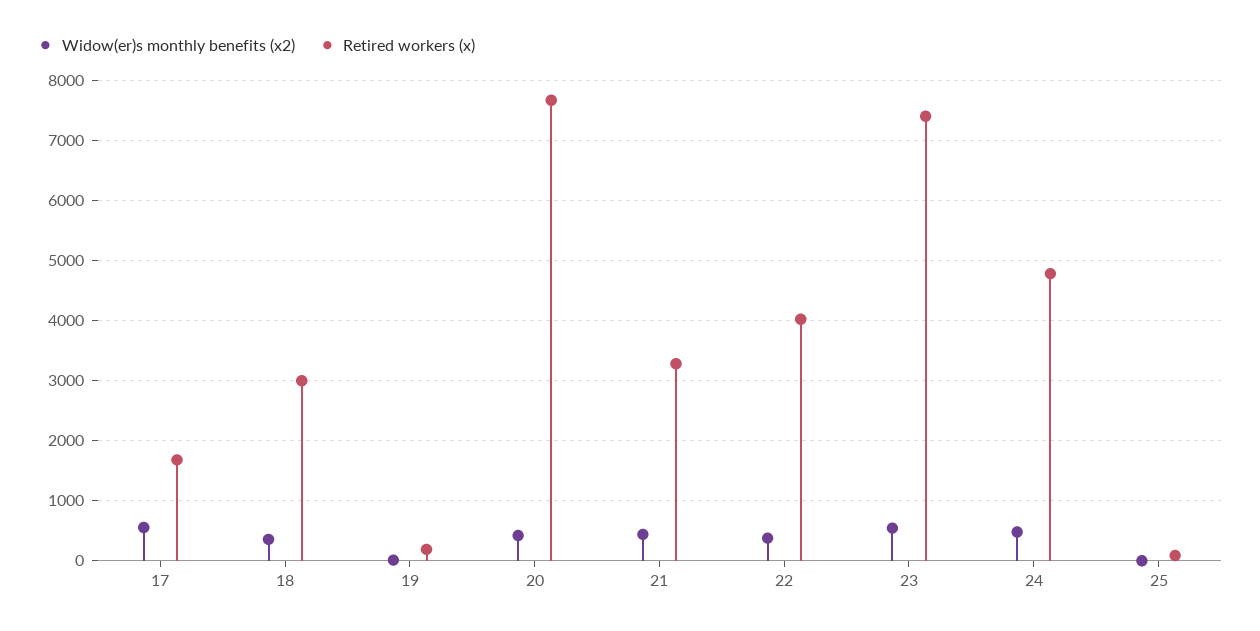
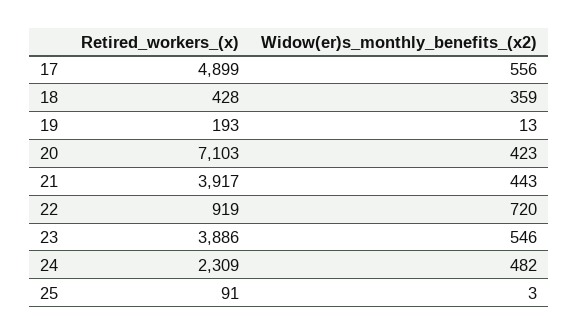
Retired workers (x), 17: 1700 -> 4899
Retired workers (x), 18: 3000 -> 428
Retired workers (x), 20: 7700 -> 7103
Retired workers (x), 21: 3300 -> 3917
Widow(er)s monthly benefits (x2), 22: 400 -> 720
Retired workers (x), 22: 4000 -> 919
Retired workers (x), 23: 7400 -> 3886
Retired workers (x), 24: 4800 -> 2309

